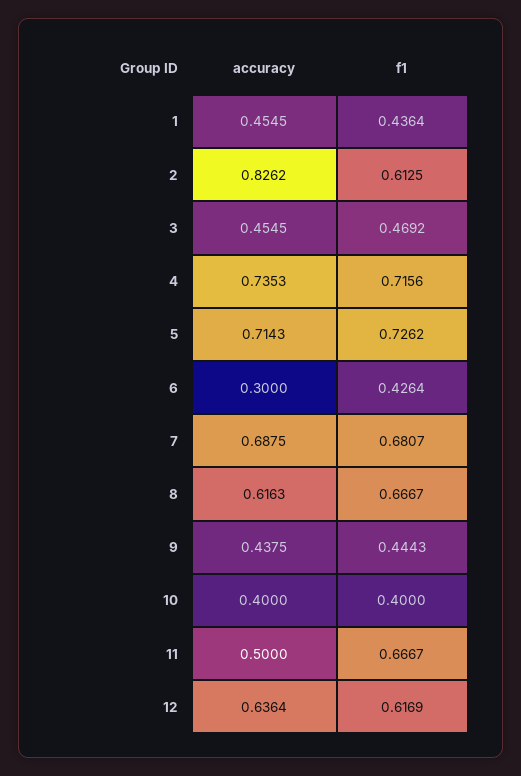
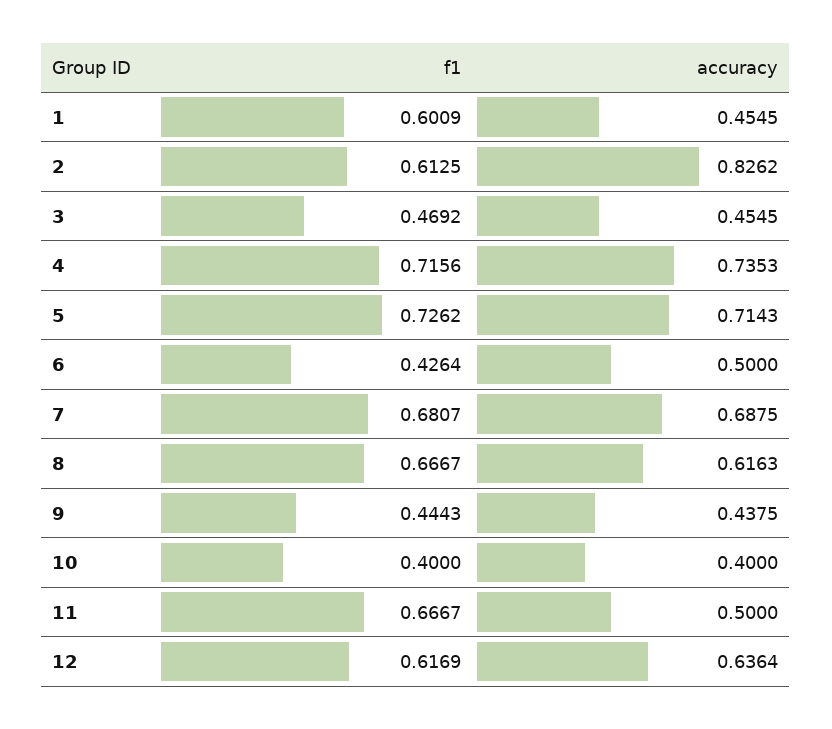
f1, 1: 0.4364 -> 0.6009
accuracy, 6: 0.3 -> 0.5

